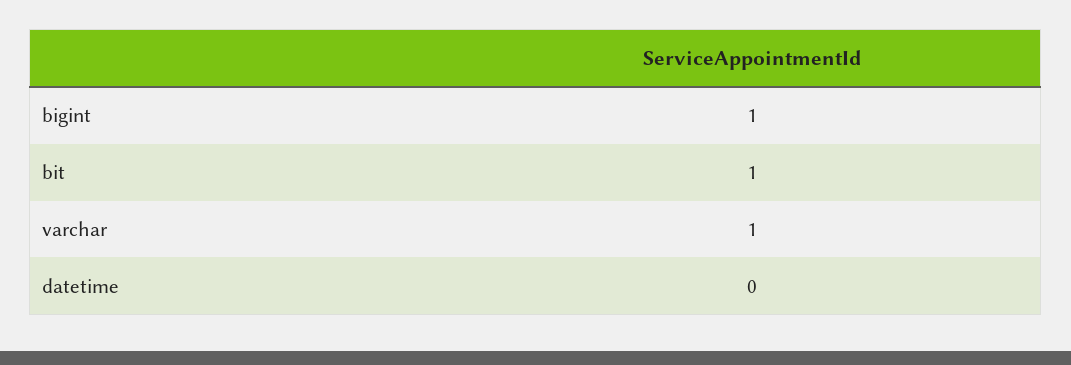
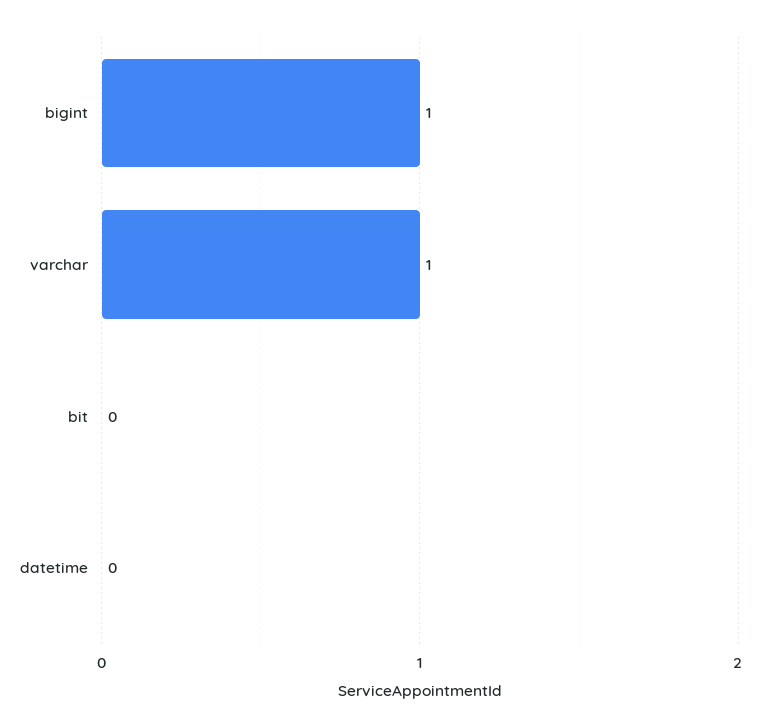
bit: 1 -> 0

